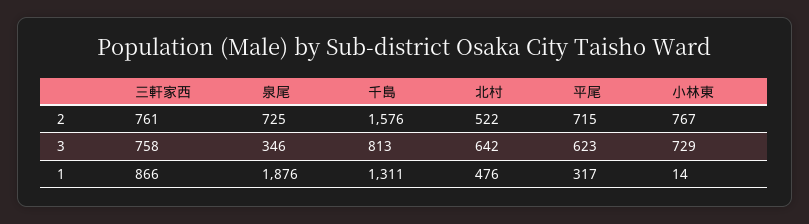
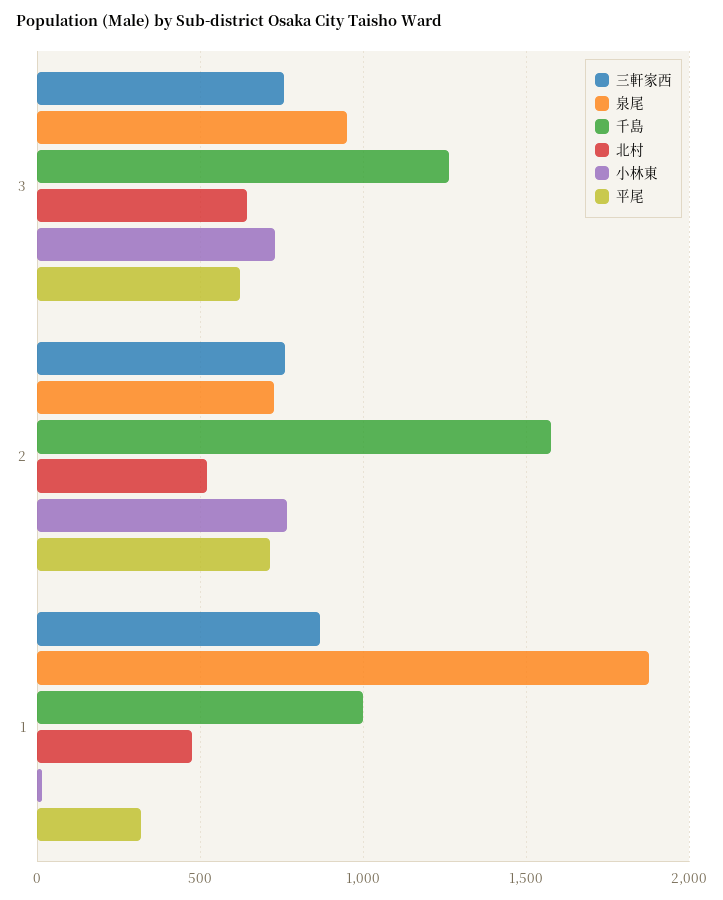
泉尾, 3: 346 -> 950
千島, 3: 813 -> 1250
千島, 1: 1311 -> 1000

